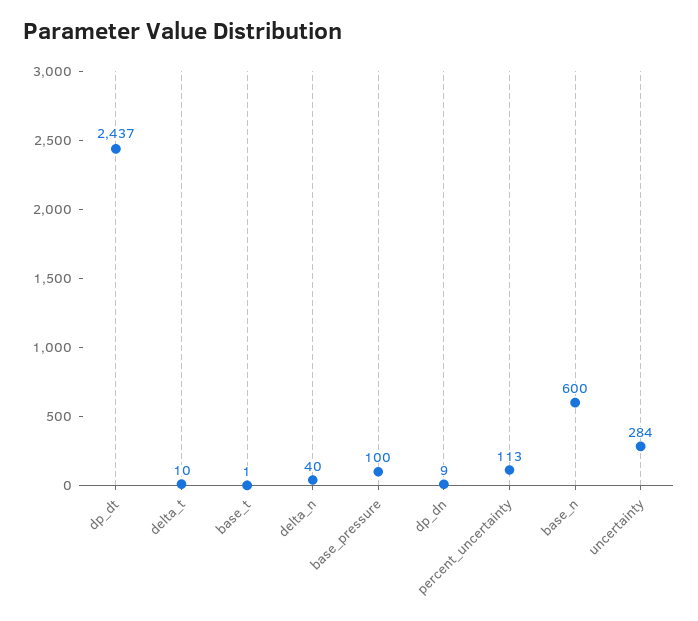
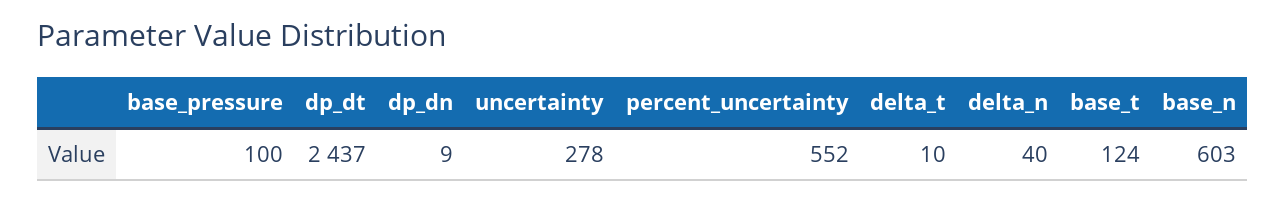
base_t: 1 -> 124
percent_uncertainty: 113 -> 552
base_n: 600 -> 603
uncertainty: 284 -> 278

